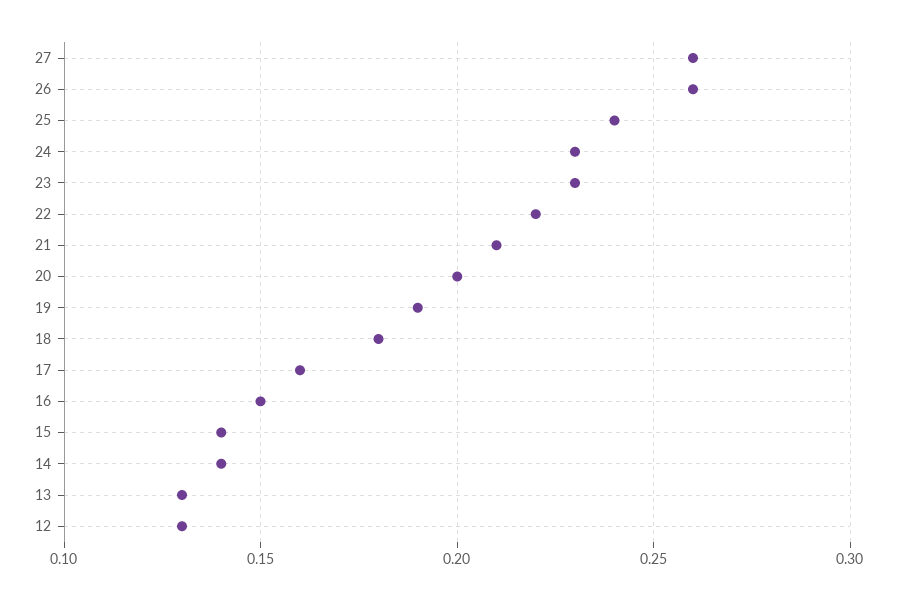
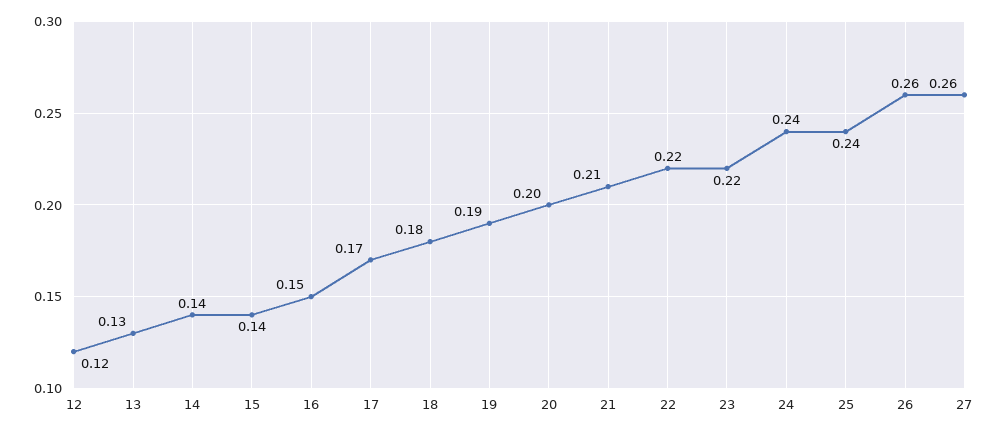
24: 0.23 -> 0.24
23: 0.23 -> 0.22
17: 0.16 -> 0.17
12: 0.13 -> 0.12

